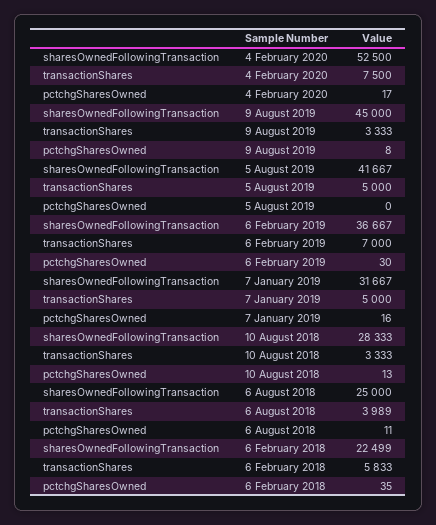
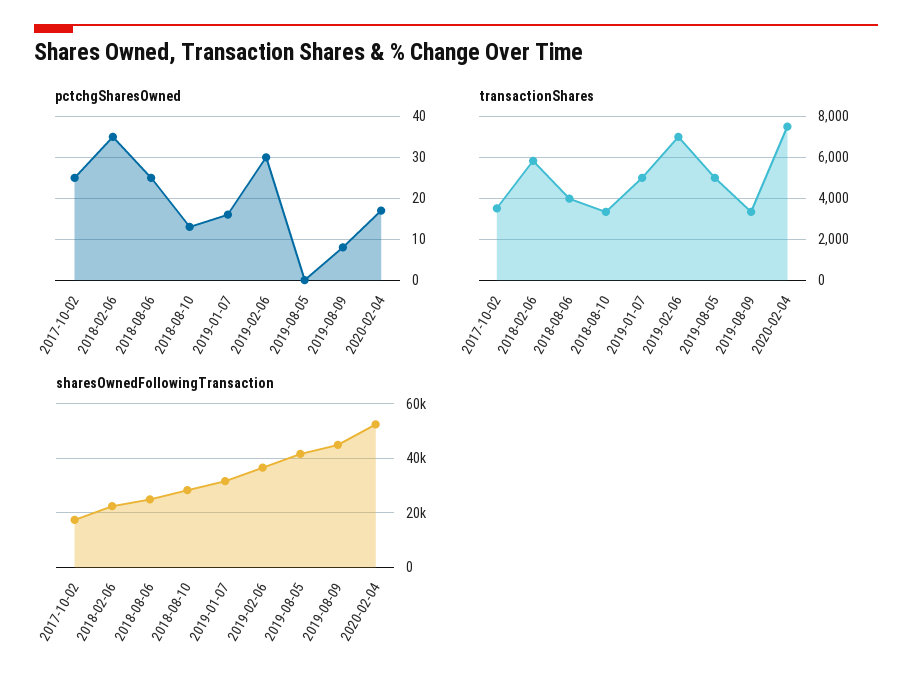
pctchgSharesOwned, 6 August 2018: 11 -> 25
pctchgSharesOwned, 2017-10-02: none -> 25
transactionShares, 2017-10-02: none -> 3500
sharesOwnedFollowingTransaction, 2017-10-02: none -> 17500

